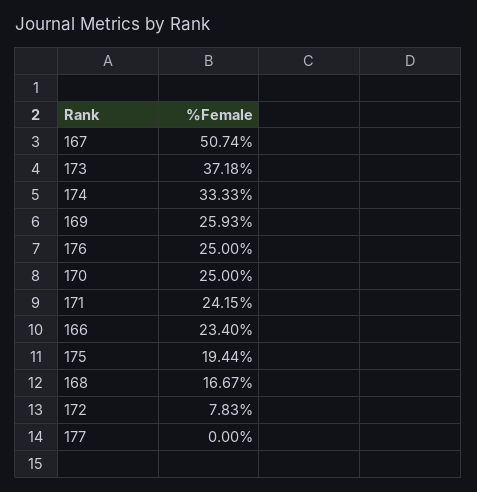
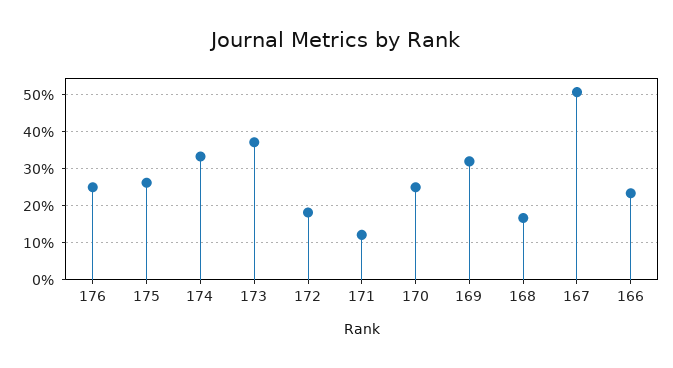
169: 25.93 -> 32
171: 24.15 -> 12
175: 19.44 -> 26
172: 7.83 -> 18
177: 0 -> none

